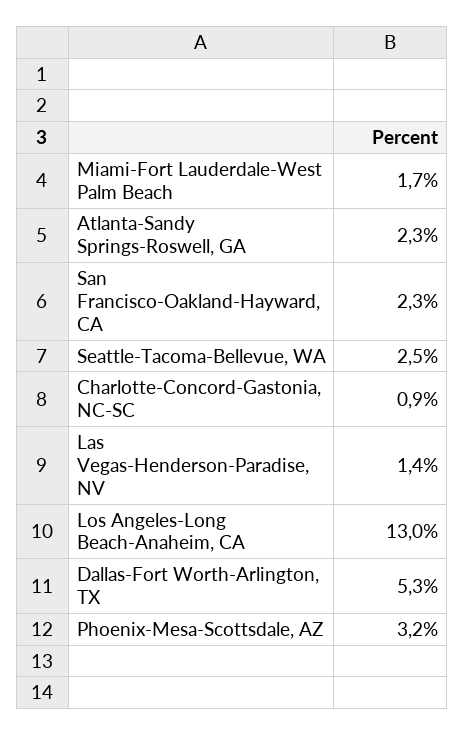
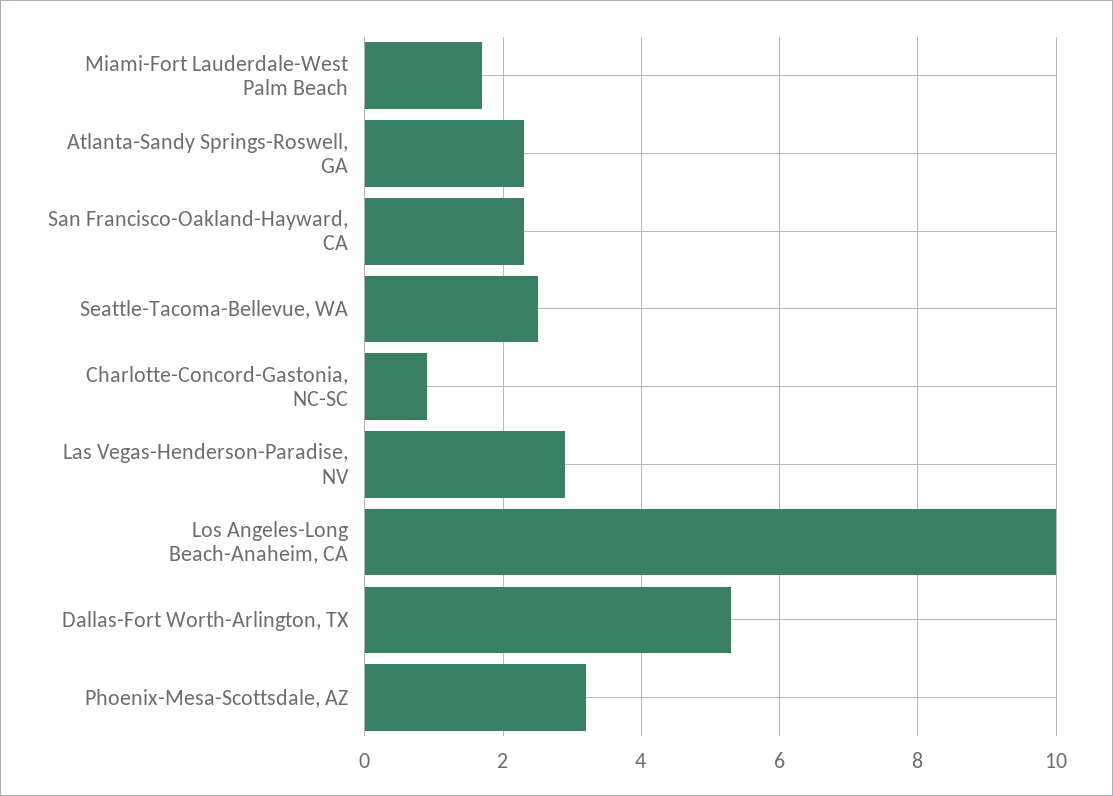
Las Vegas-Henderson-Paradise, NV: 1.4 -> 3
Los Angeles-Long Beach-Anaheim, CA: 13 -> 10

